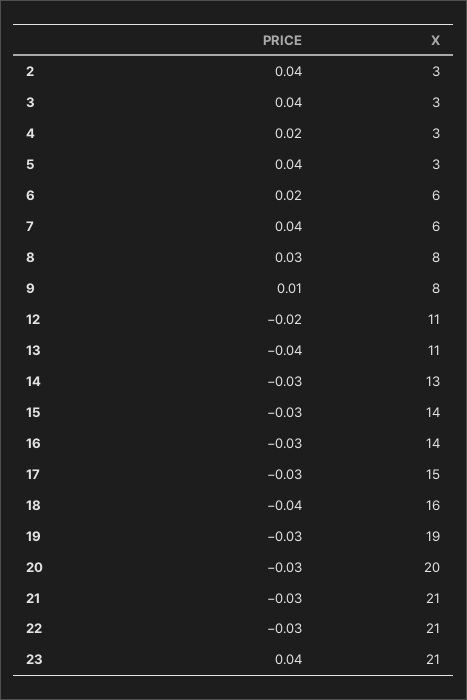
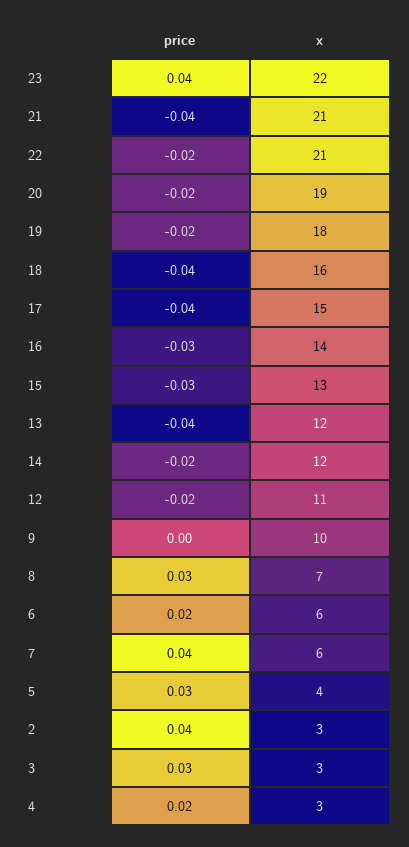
PRICE, 3: 0.04 -> 0.03
PRICE, 5: 0.04 -> 0.03
X, 5: 3 -> 4
X, 8: 8 -> 7
PRICE, 9: 0.01 -> 0
X, 9: 8 -> 10
X, 13: 11 -> 12
PRICE, 14: -0.03 -> -0.02
X, 14: 13 -> 12
X, 15: 14 -> 13
PRICE, 17: -0.03 -> -0.04
PRICE, 19: -0.03 -> -0.02
X, 19: 19 -> 18
PRICE, 20: -0.03 -> -0.02
X, 20: 20 -> 19
PRICE, 21: -0.03 -> -0.04
PRICE, 22: -0.03 -> -0.02
X, 23: 21 -> 22

